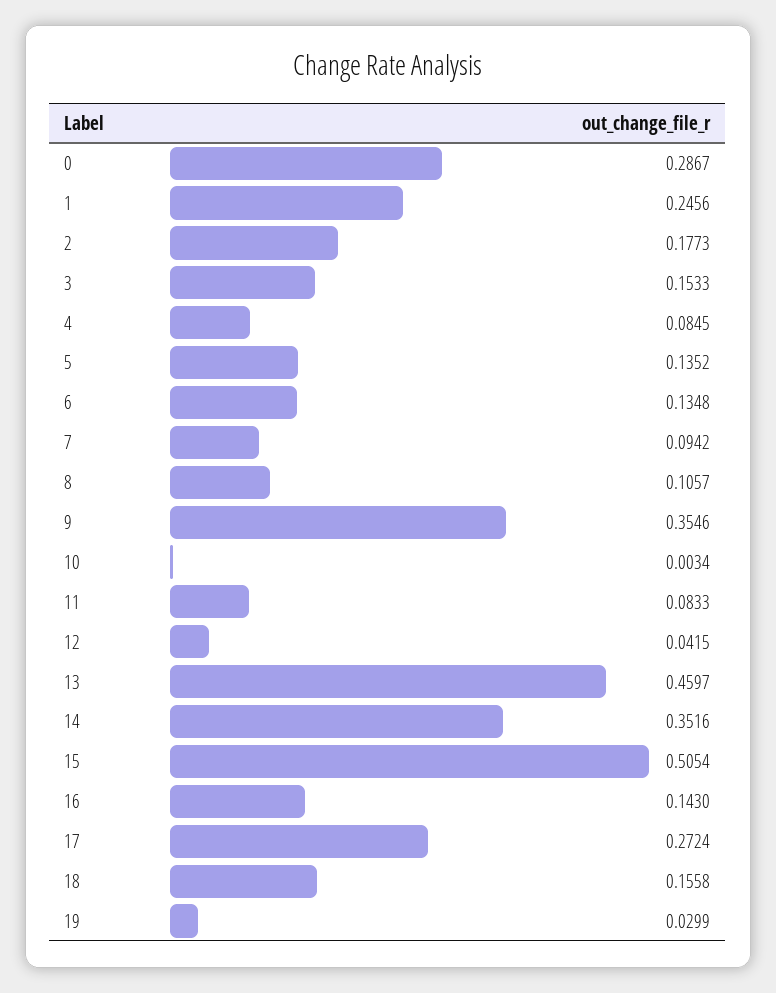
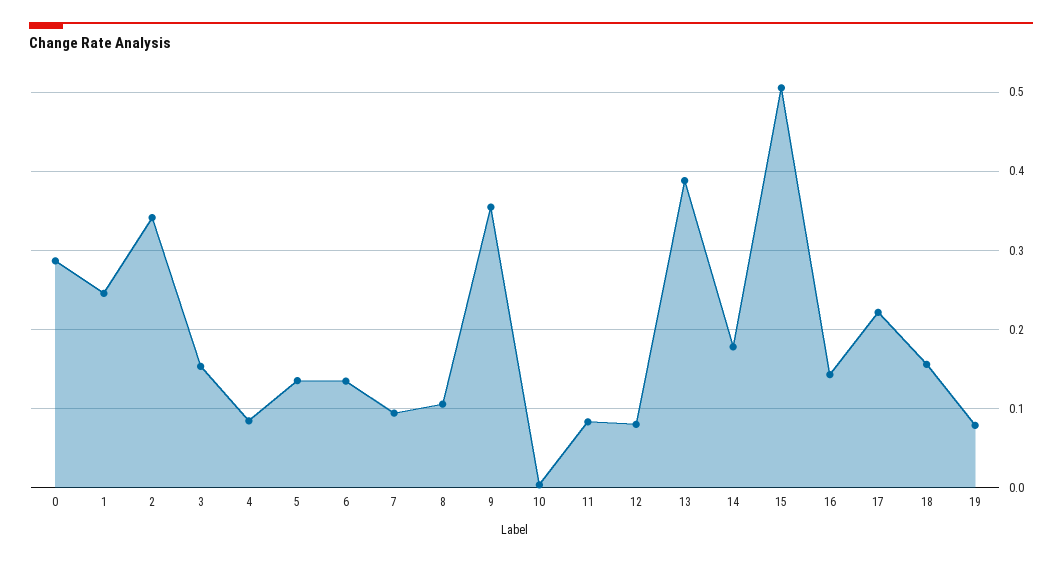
2: 0.1773 -> 0.34
12: 0.0415 -> 0.08
13: 0.4597 -> 0.39
14: 0.3516 -> 0.18
17: 0.2724 -> 0.22
19: 0.0299 -> 0.08

